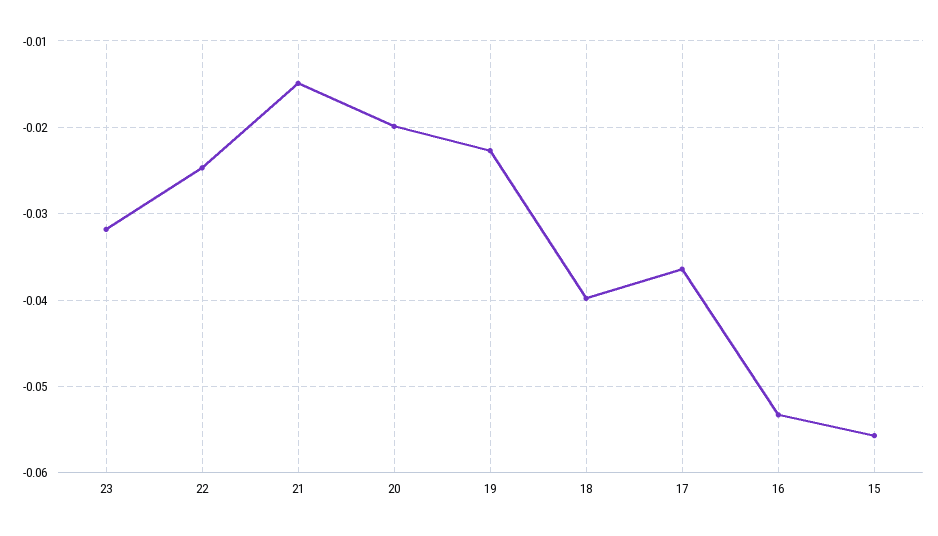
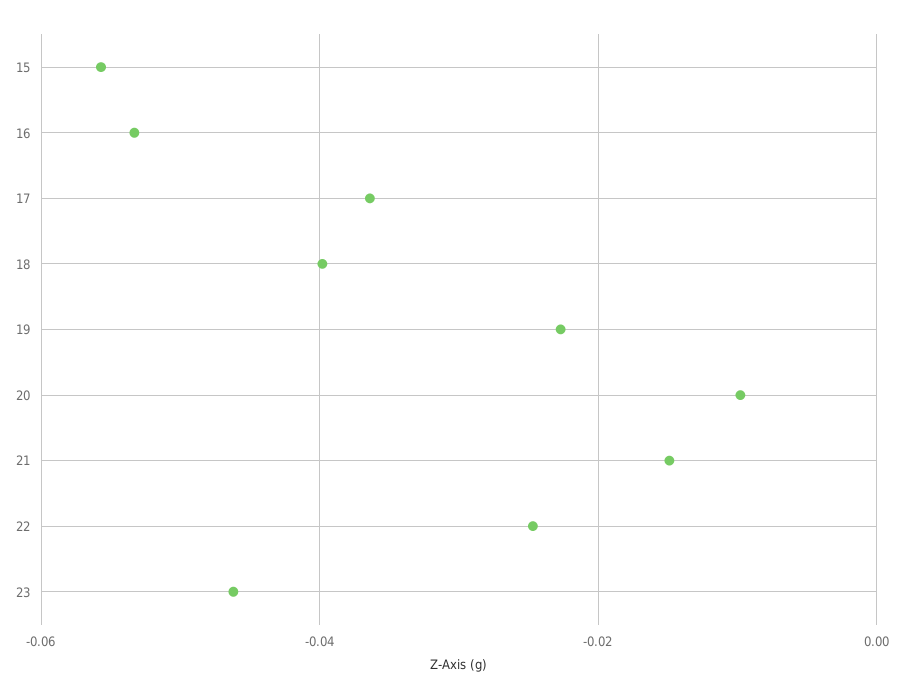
23: -0.032 -> -0.046
20: -0.02 -> -0.01

